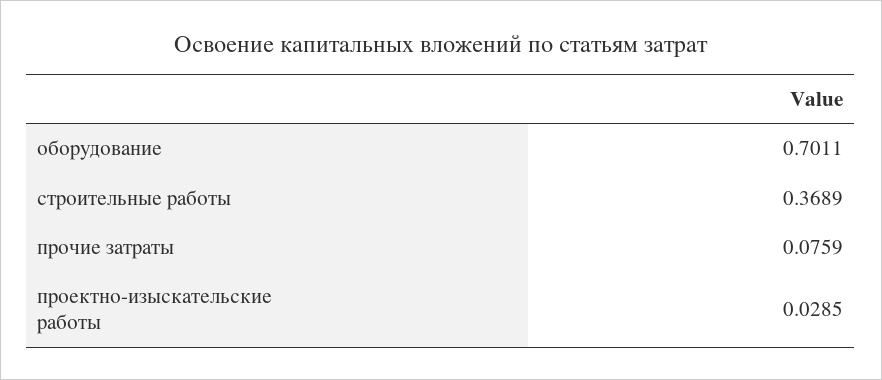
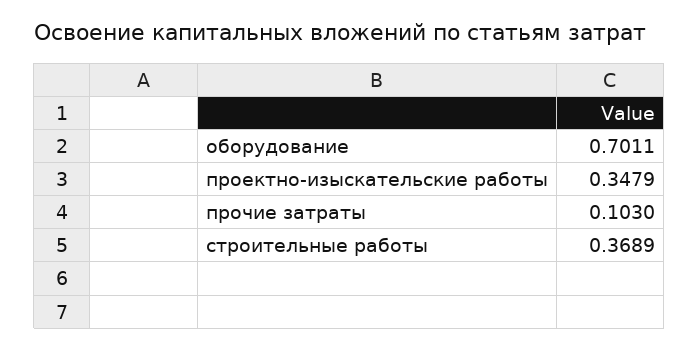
прочие затраты: 0.0759 -> 0.103
проектно-изыскательские работы: 0.0285 -> 0.3479

